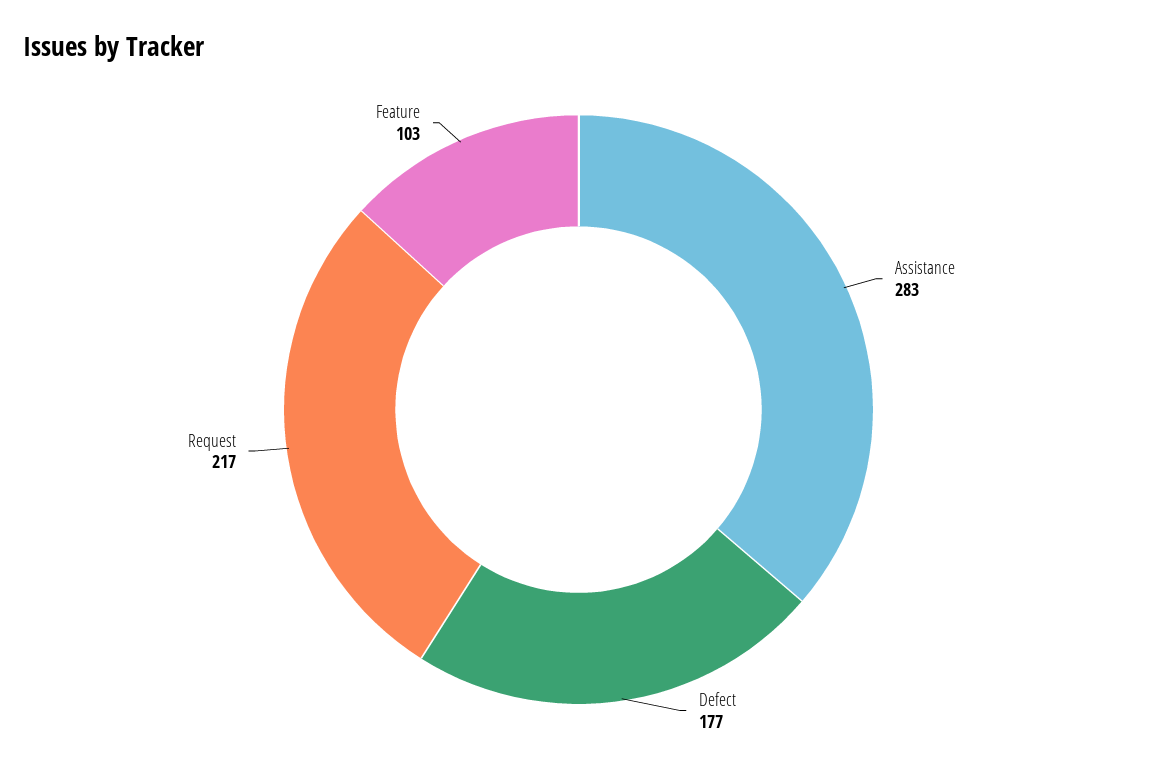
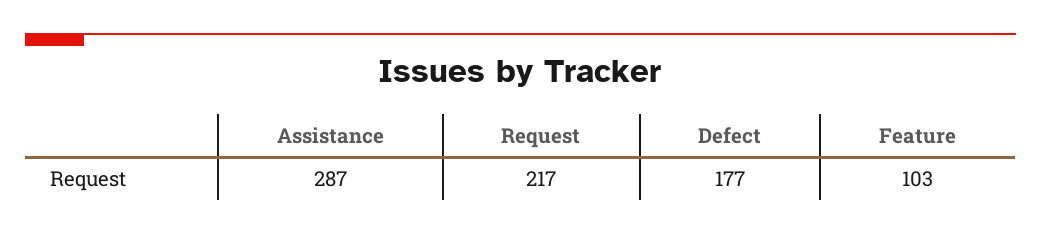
Assistance: 283 -> 287

